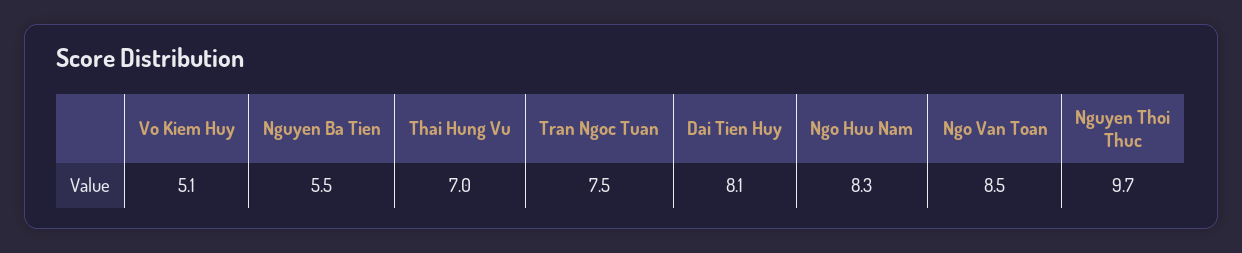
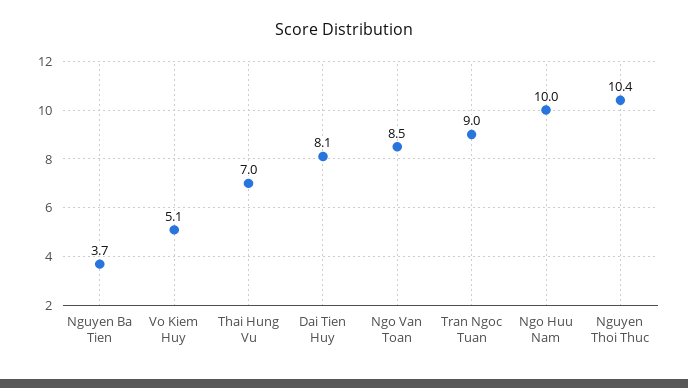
Nguyen Ba Tien: 5.5 -> 3.7
Tran Ngoc Tuan: 7.5 -> 9
Ngo Huu Nam: 8.3 -> 10
Nguyen Thoi Thuc: 9.7 -> 10.4

